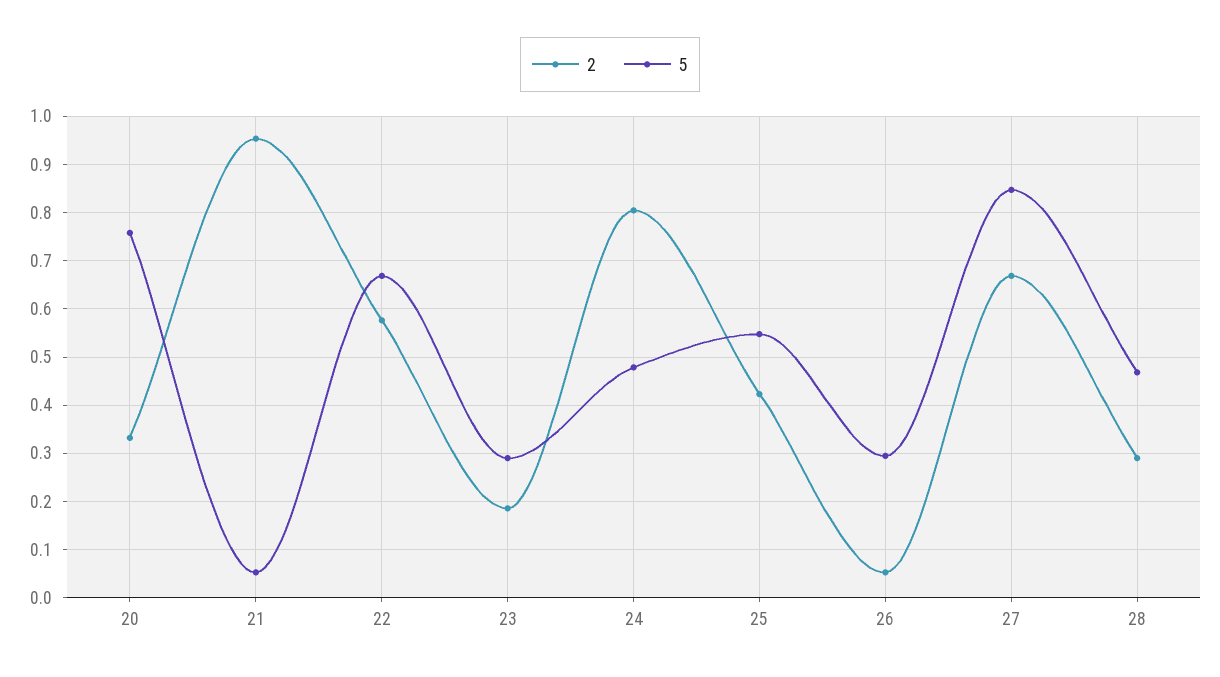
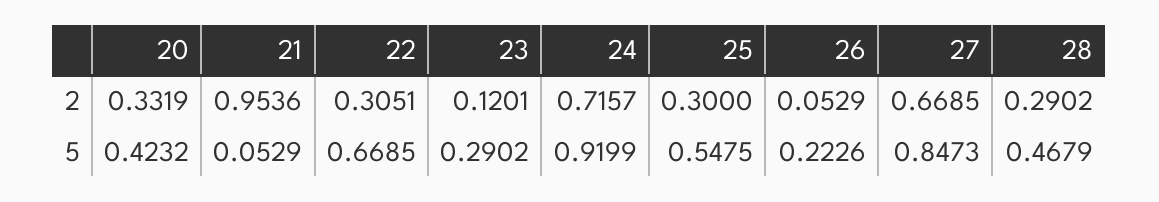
5, 20: 0.76 -> 0.4232
2, 22: 0.58 -> 0.3051
2, 23: 0.18 -> 0.1201
2, 24: 0.8 -> 0.7157
5, 24: 0.48 -> 0.9199
2, 25: 0.42 -> 0.3
5, 26: 0.3 -> 0.2226

